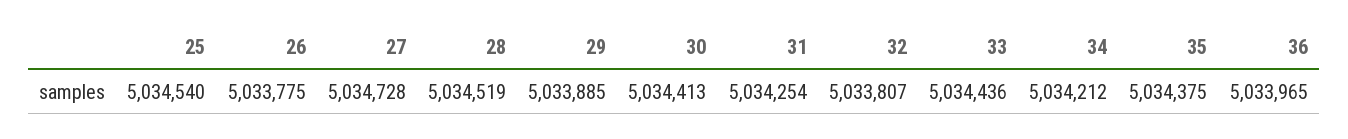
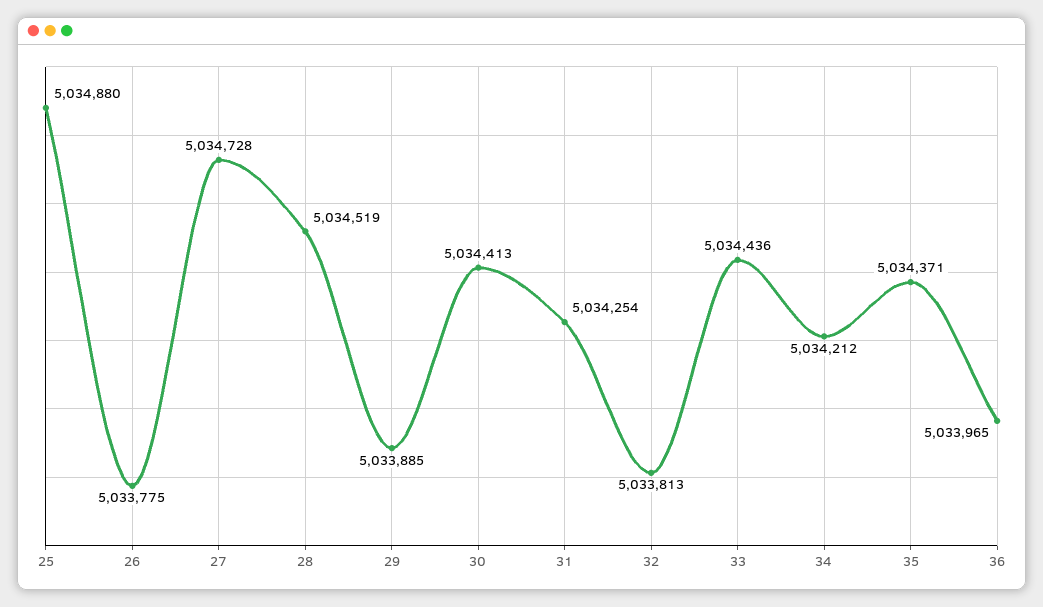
25: 5034540 -> 5034880
32: 5033807 -> 5033813
35: 5034375 -> 5034371

